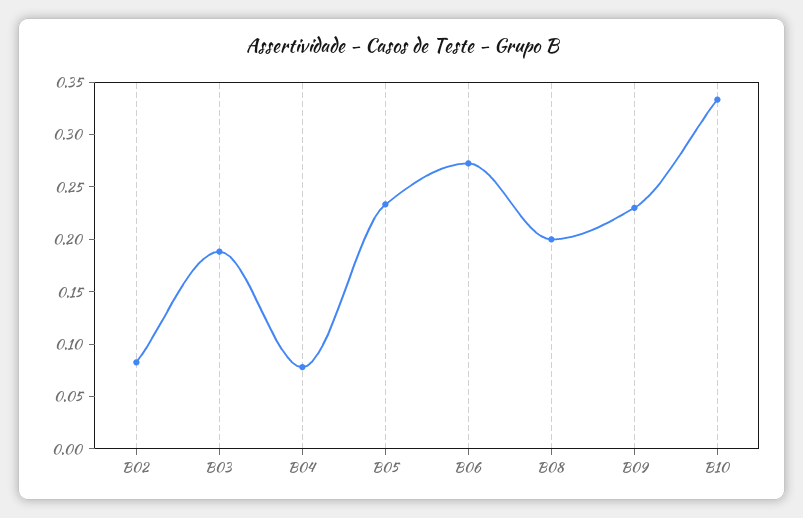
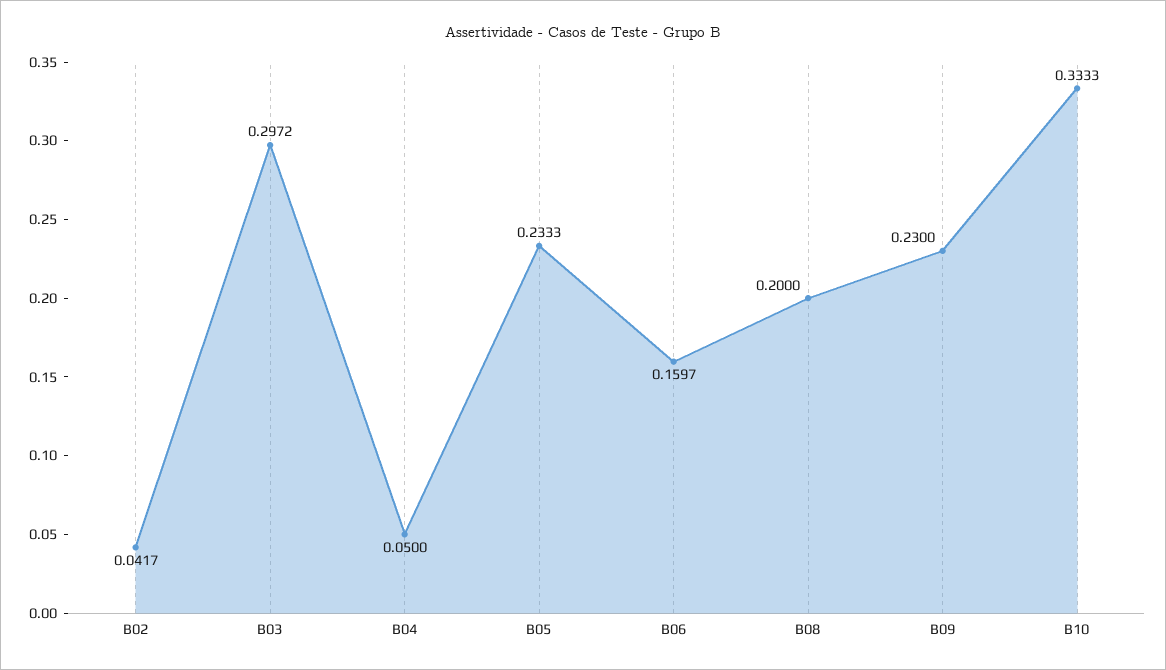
B02: 0.08 -> 0.0417
B03: 0.19 -> 0.2972
B04: 0.08 -> 0.05
B06: 0.27 -> 0.1597

